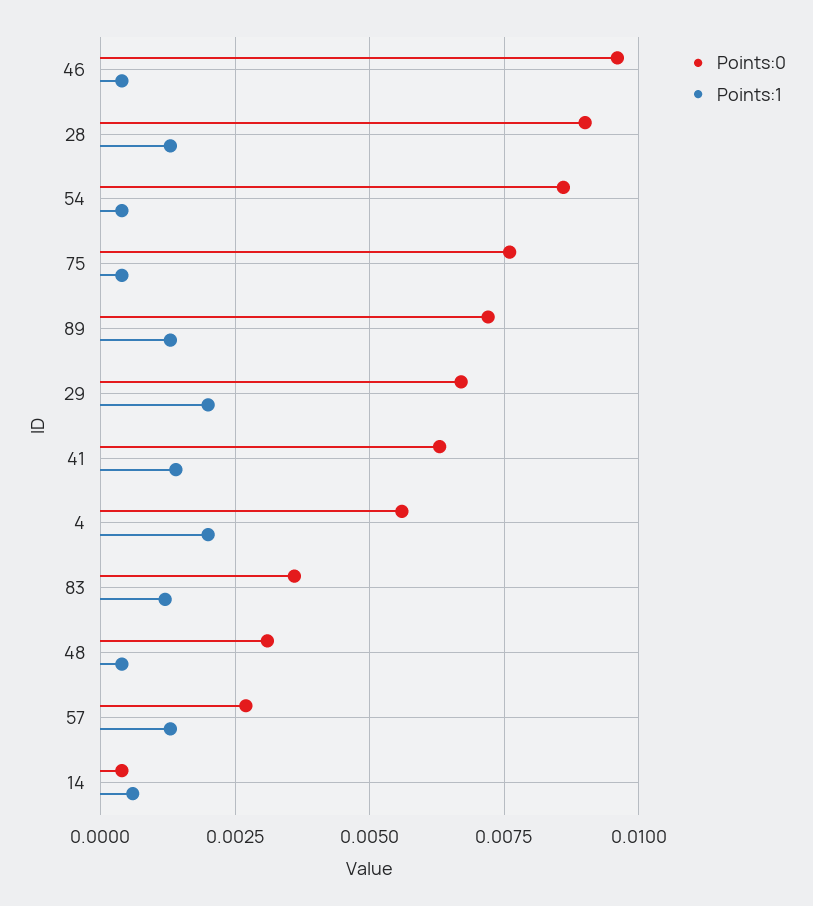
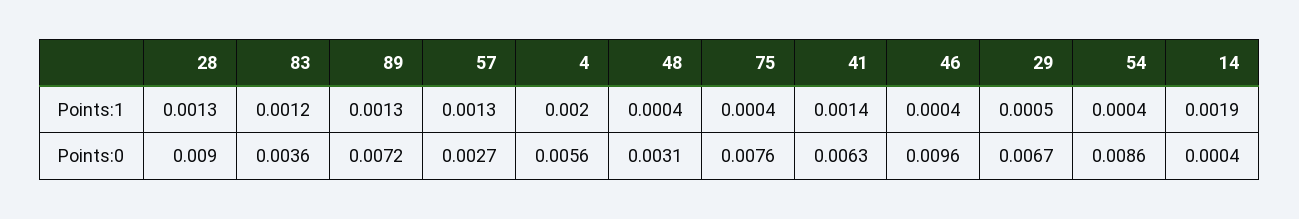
Points:1, 29: 0.002 -> 0.0005
Points:1, 14: 0.0005 -> 0.0019

